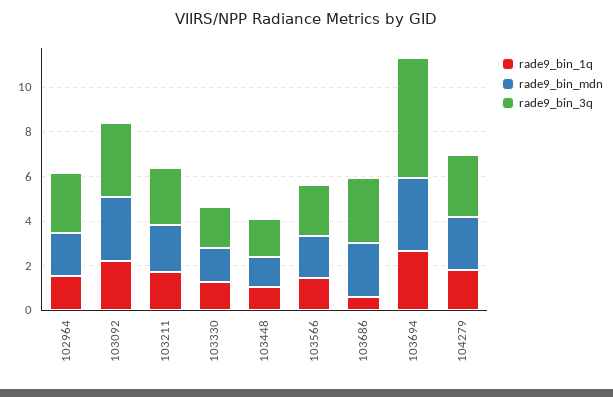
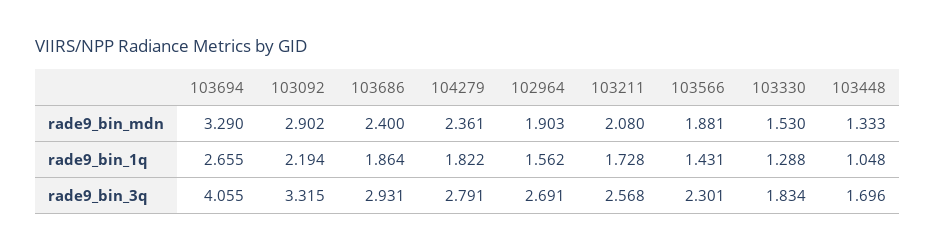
rade9_bin_1q, 103686: 0.5 -> 1.864
rade9_bin_3q, 103694: 5.5 -> 4.055

